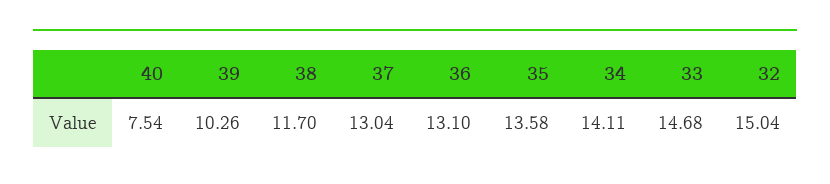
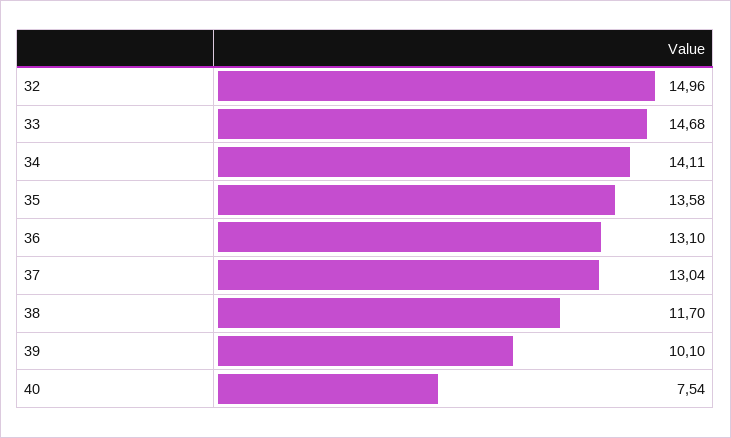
39: 10.26 -> 10.1
32: 15.04 -> 14.96

